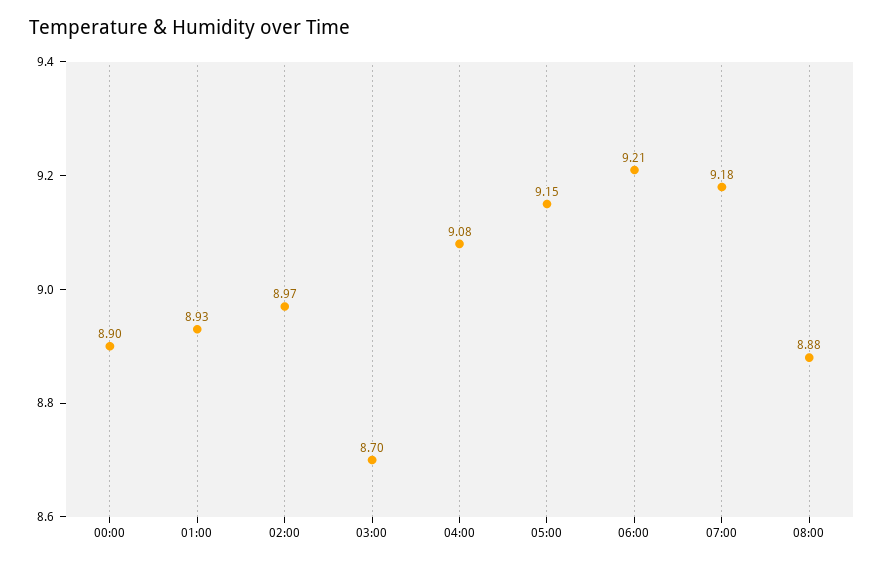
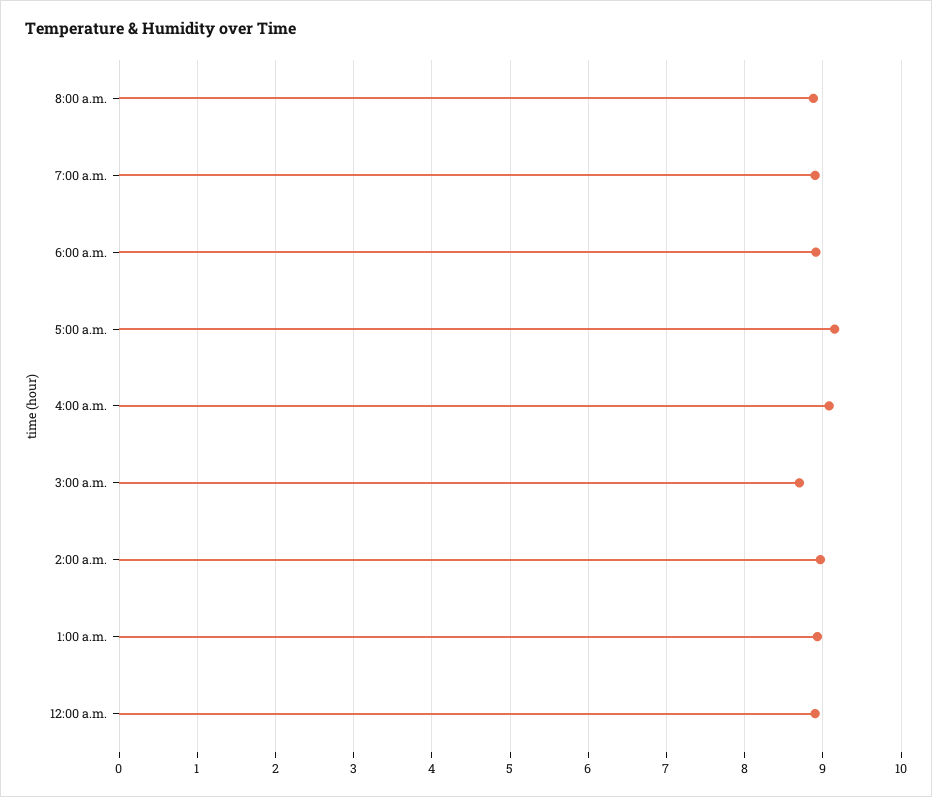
06:00: 9.21 -> 8.9
07:00: 9.18 -> 8.9

